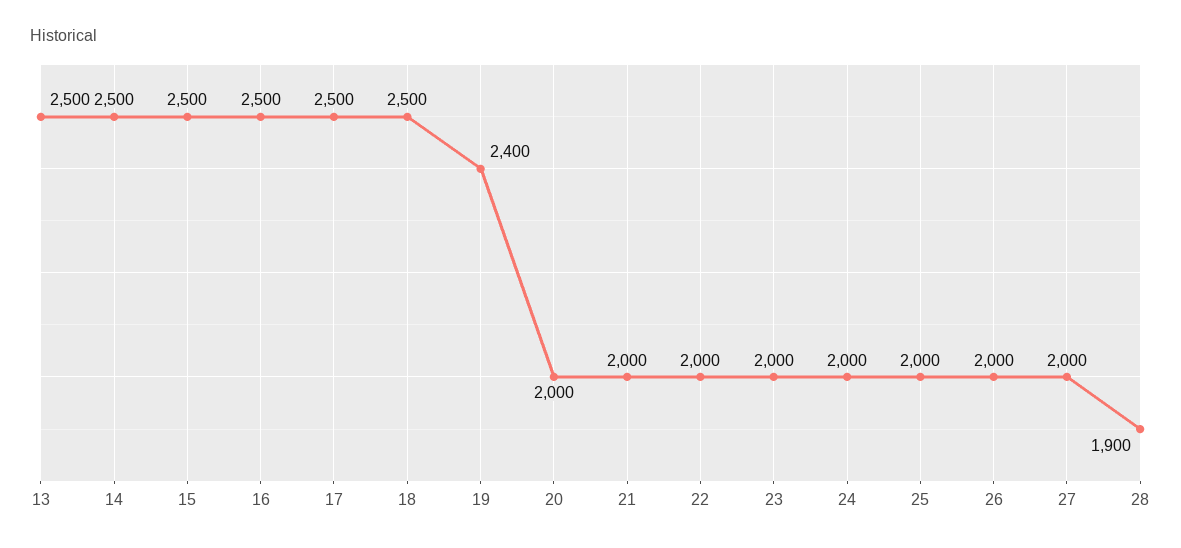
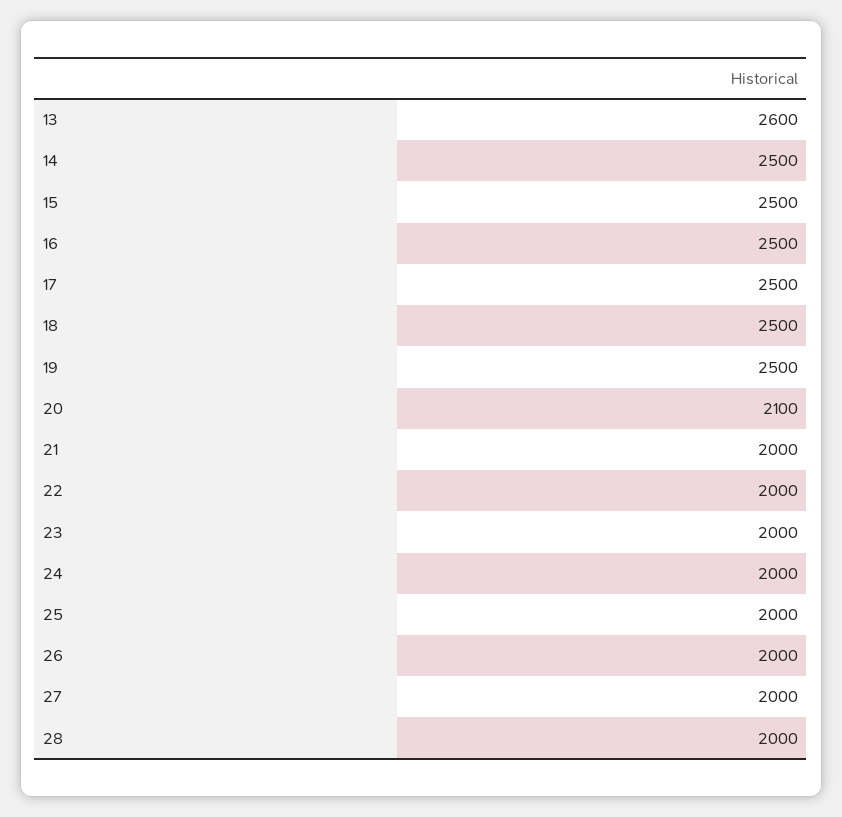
13: 2500 -> 2600
19: 2400 -> 2500
20: 2000 -> 2100
28: 1900 -> 2000

